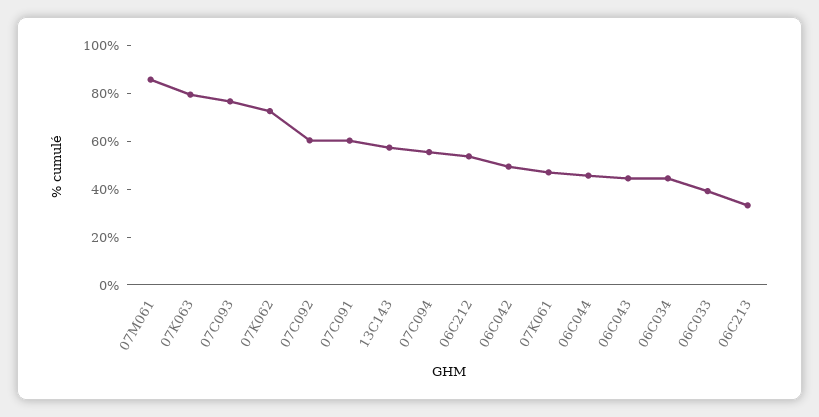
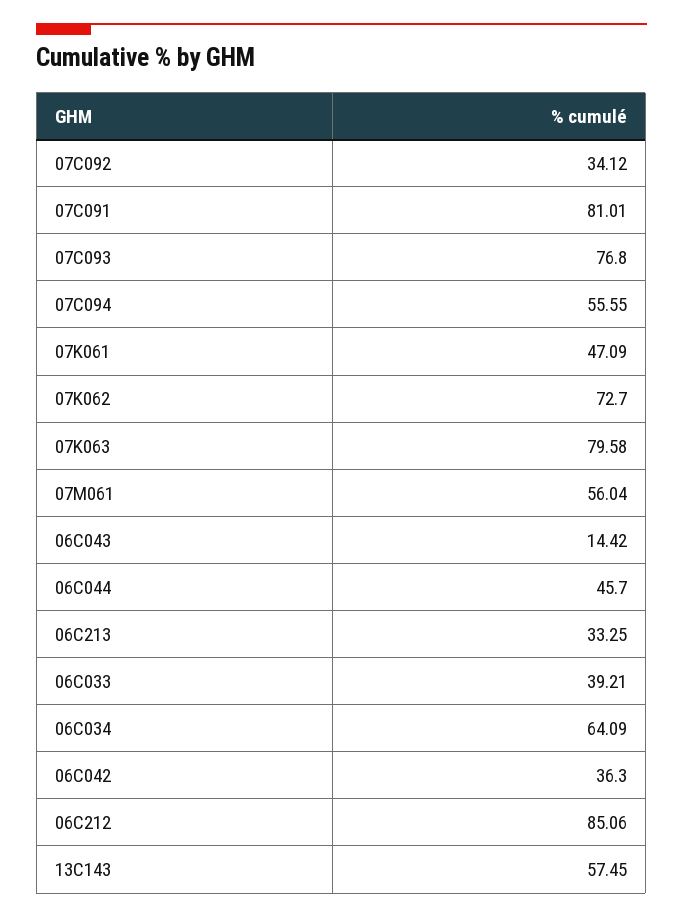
07M061: 85 -> 56.04
07C092: 60 -> 34.12
07C091: 60 -> 81.01
06C212: 55 -> 85.06
06C042: 50 -> 36.3
06C043: 45 -> 14.42
06C034: 45 -> 64.09

